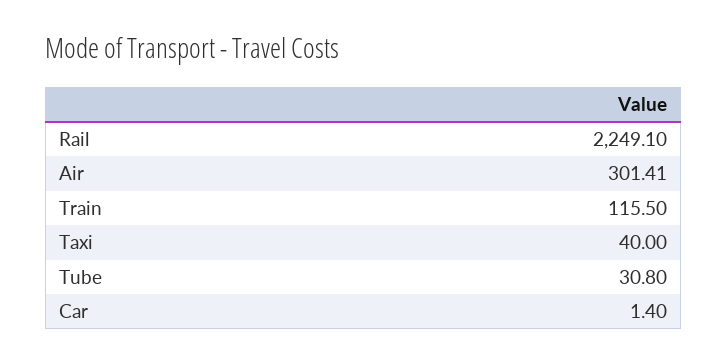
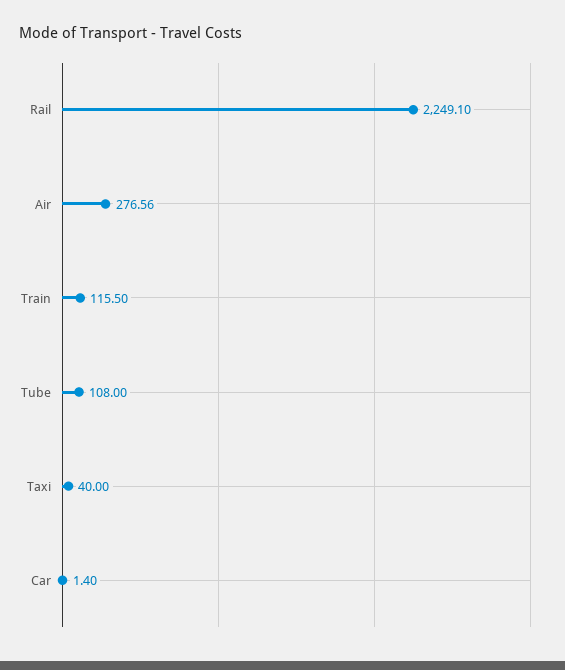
Air: 301.41 -> 276.56
Tube: 30.8 -> 108

